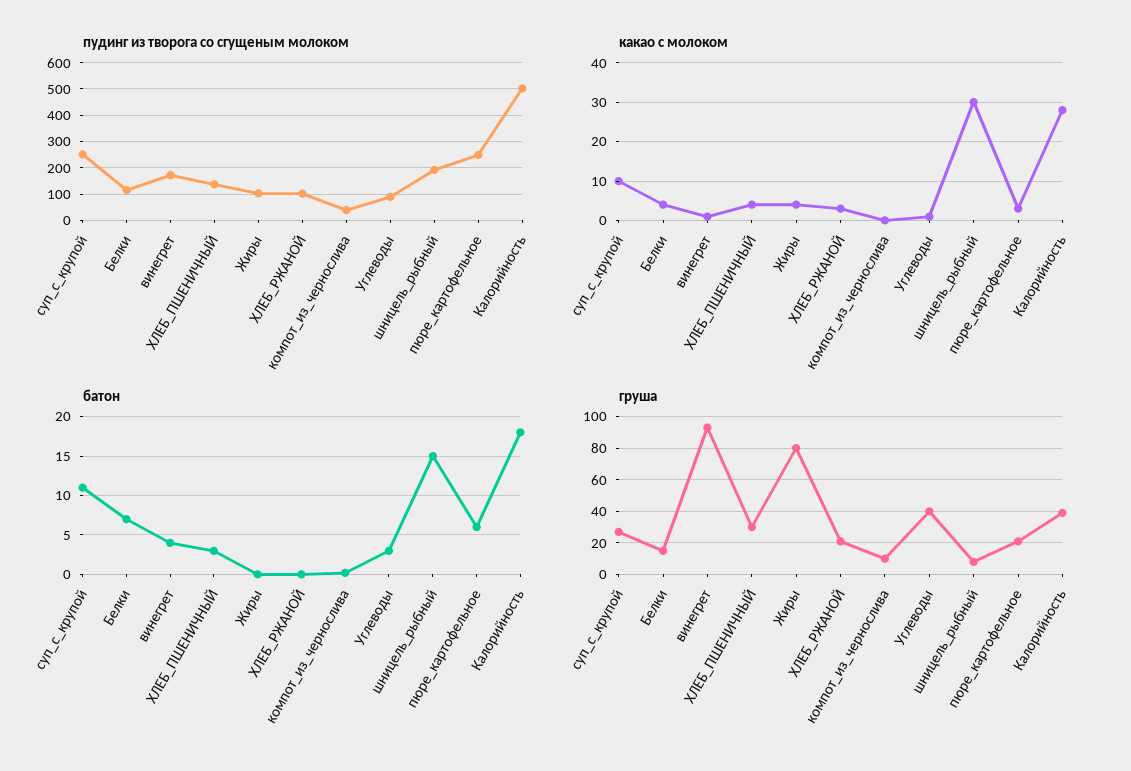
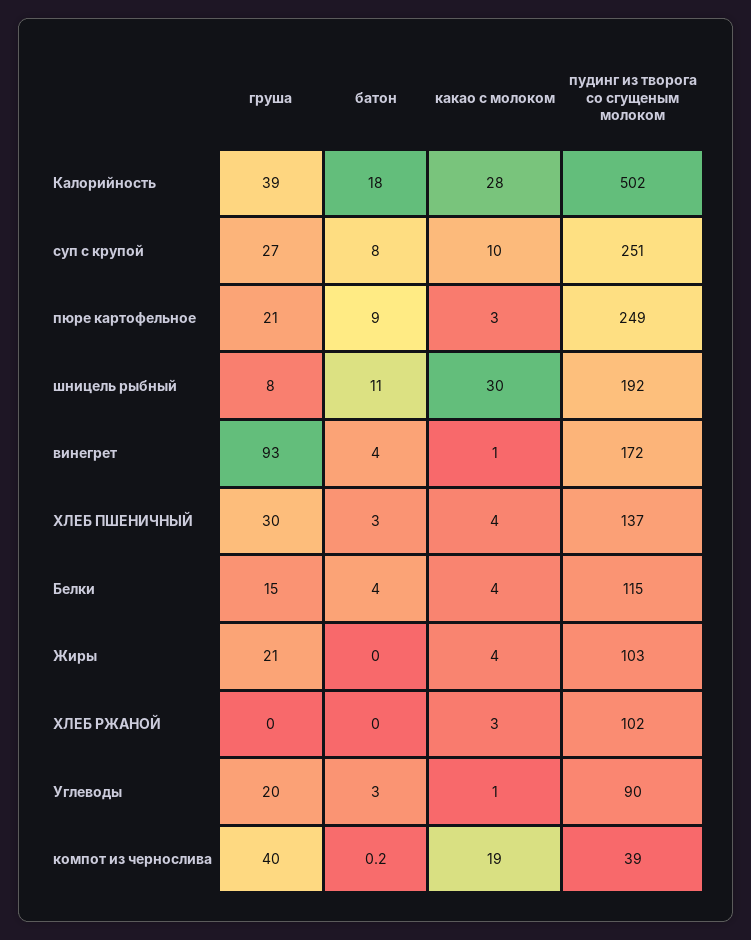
какао с молоком, компот_из_чернослива: 0 -> 19
батон, суп_с_крупой: 11 -> 8
батон, Белки: 7 -> 4
батон, шницель_рыбный: 15 -> 11
батон, пюре_картофельное: 6 -> 9
груша, Жиры: 80 -> 21
груша, ХЛЕБ_РЖАНОЙ: 20 -> 0
груша, компот_из_чернослива: 10 -> 40
груша, Углеводы: 40 -> 20

